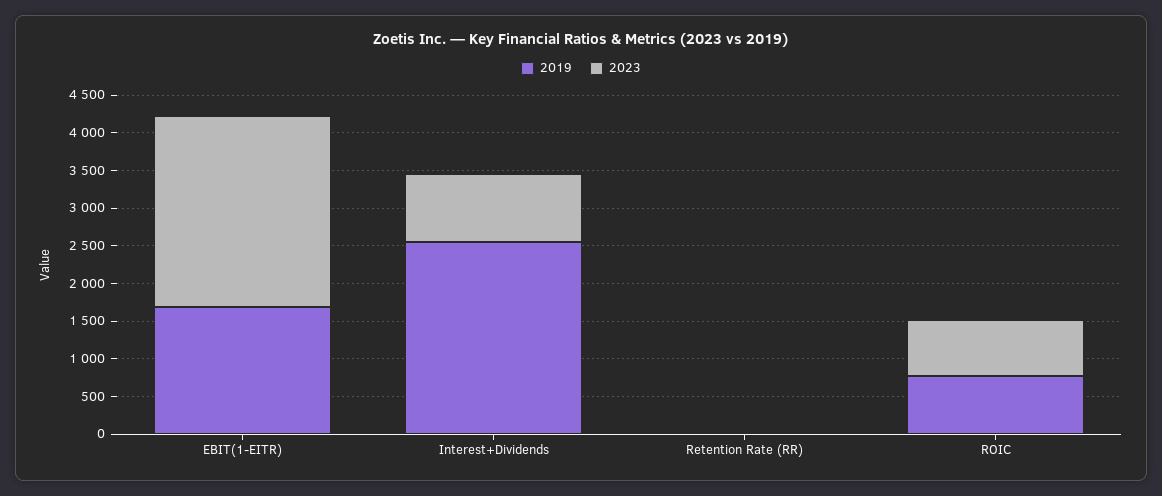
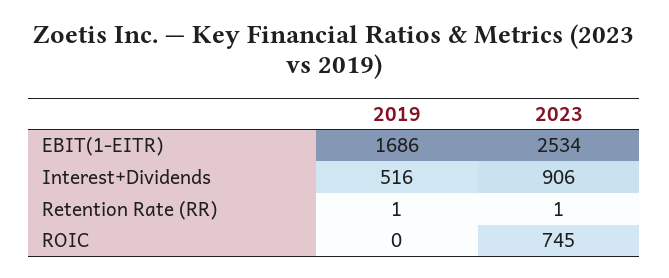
2019, Interest+Dividends: 2500 -> 516
2019, ROIC: 750 -> 0

